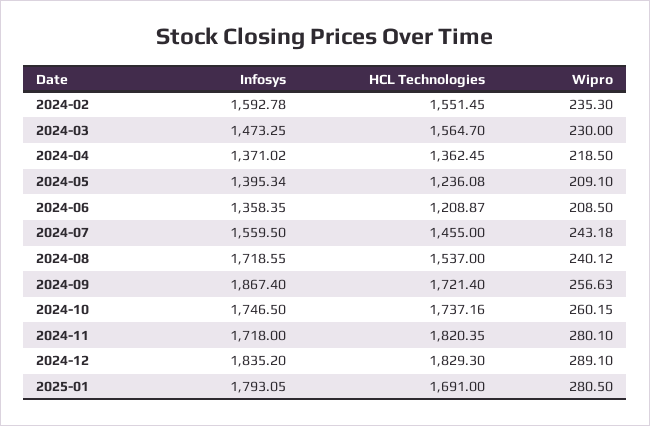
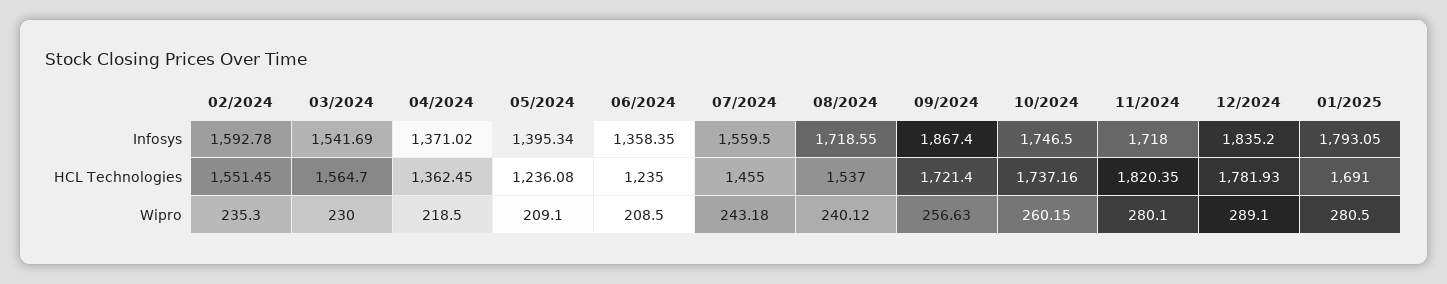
Infosys, 2024-03: 1473.25 -> 1541.69
HCL Technologies, 2024-06: 1208.87 -> 1235
HCL Technologies, 2024-12: 1829.3 -> 1781.93

